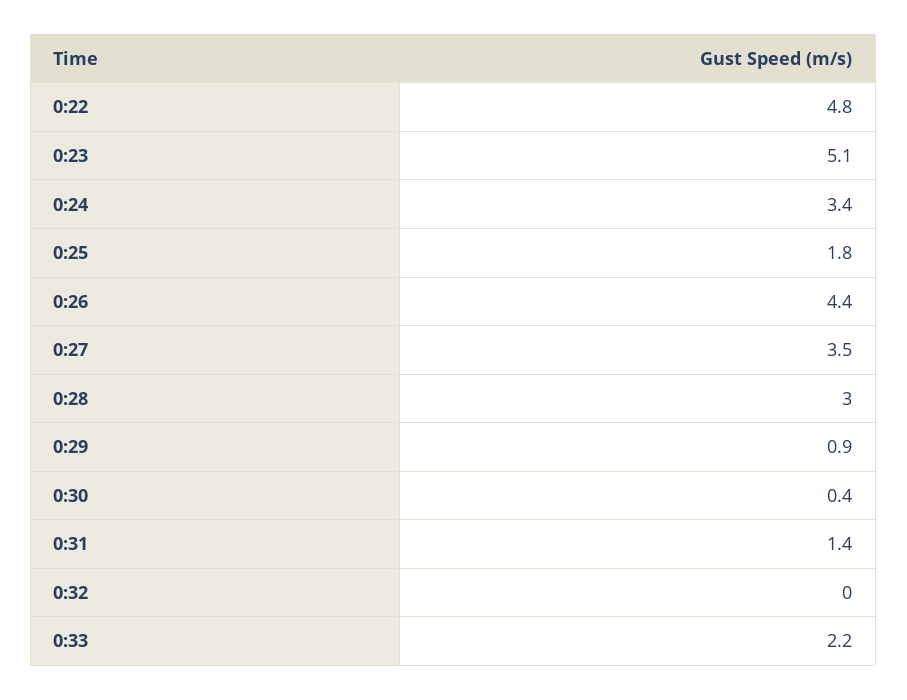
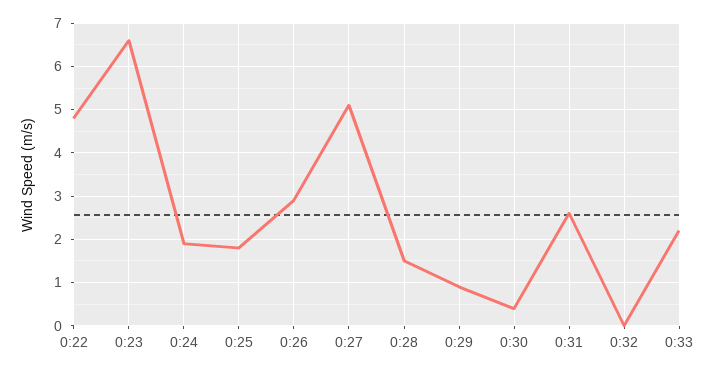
0:23: 5.1 -> 6.5
0:24: 3.4 -> 2
0:26: 4.4 -> 3
0:27: 3.5 -> 5
0:28: 3 -> 1.5
0:31: 1.4 -> 2.5

